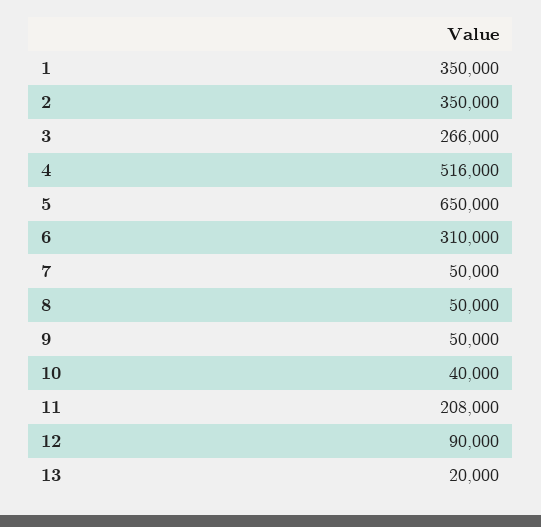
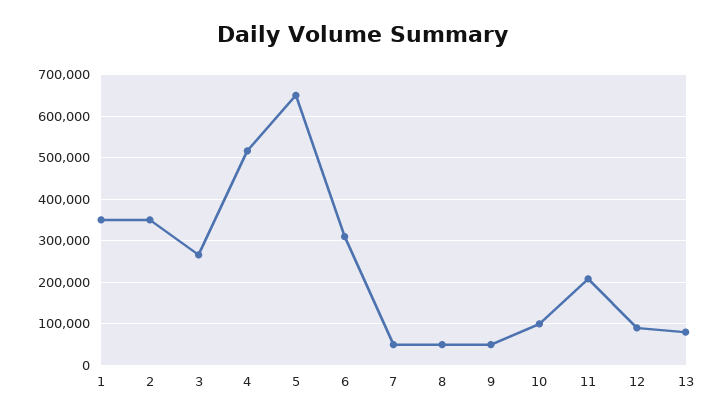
10: 40000 -> 100000
13: 20000 -> 80000

